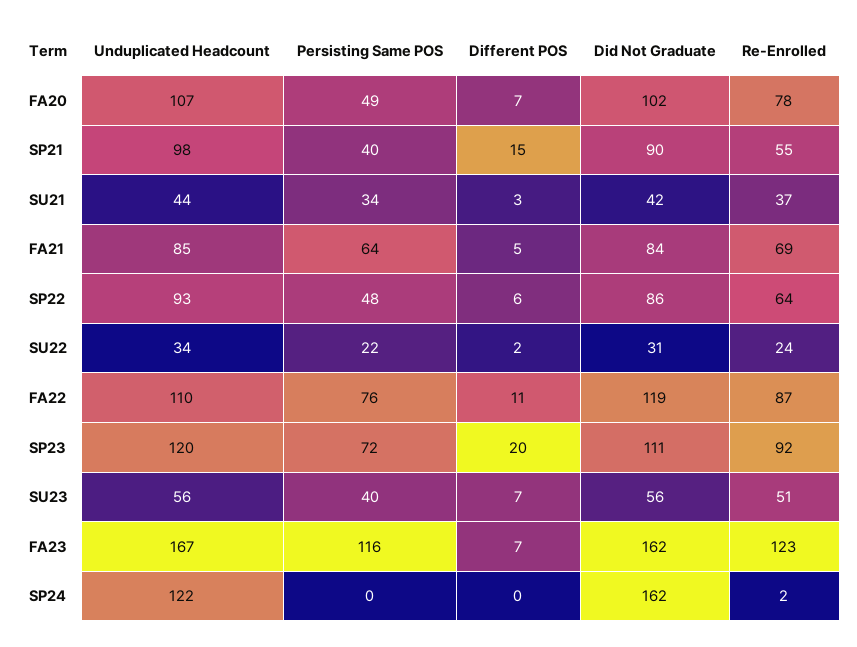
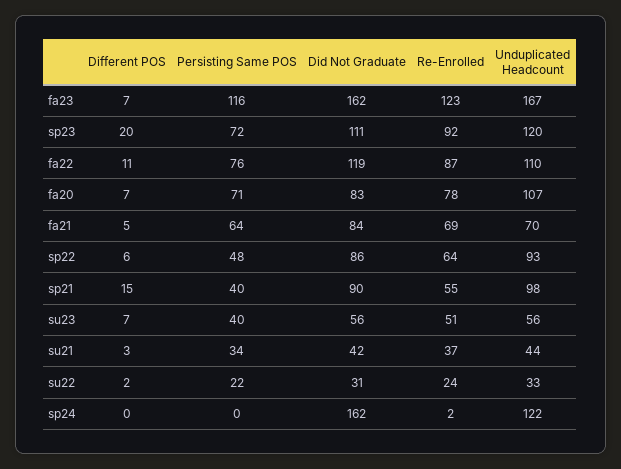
Persisting Same POS, FA20: 49 -> 71
Did Not Graduate, FA20: 102 -> 83
Unduplicated Headcount, FA21: 85 -> 70
Unduplicated Headcount, SU22: 34 -> 33

